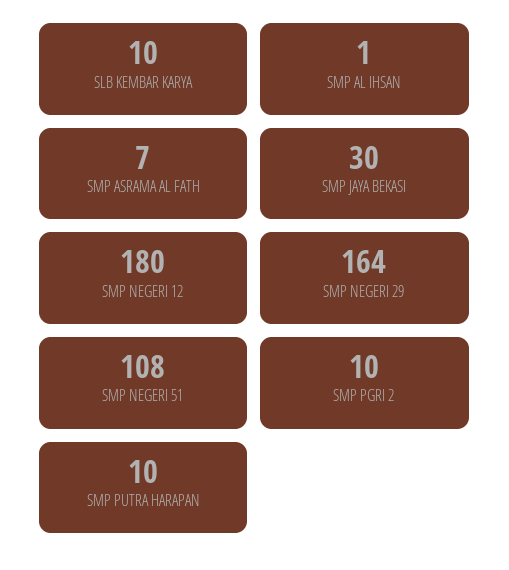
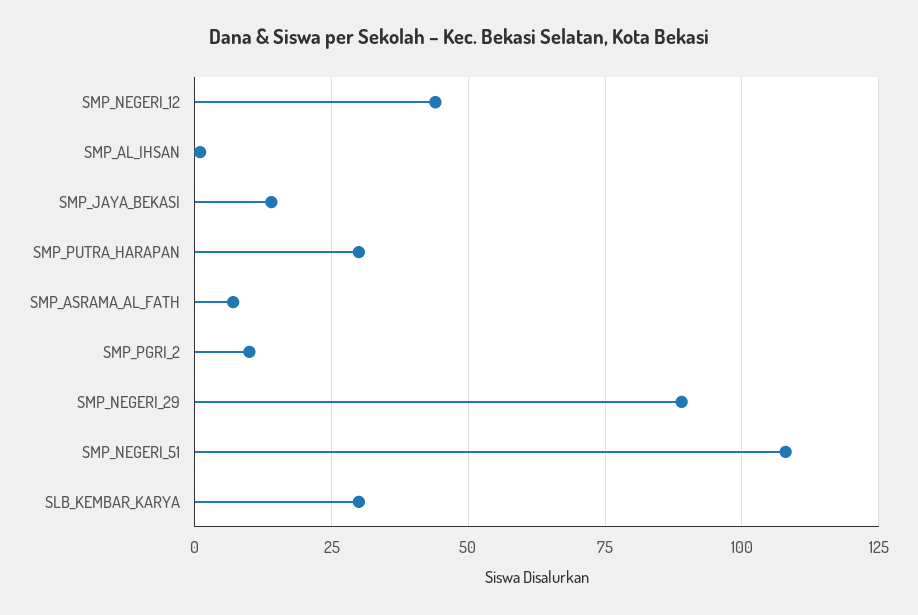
SLB KEMBAR KARYA: 10 -> 30
SMP JAYA BEKASI: 30 -> 15
SMP NEGERI 12: 180 -> 45
SMP NEGERI 29: 164 -> 90
SMP PUTRA HARAPAN: 10 -> 30

